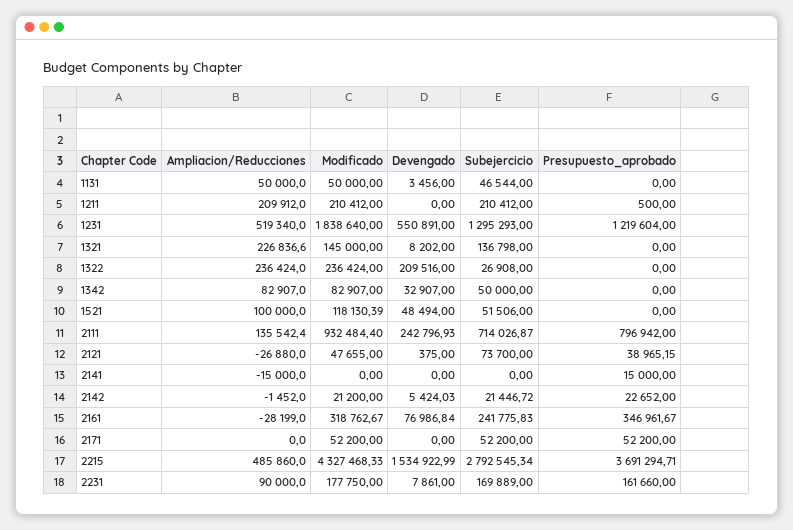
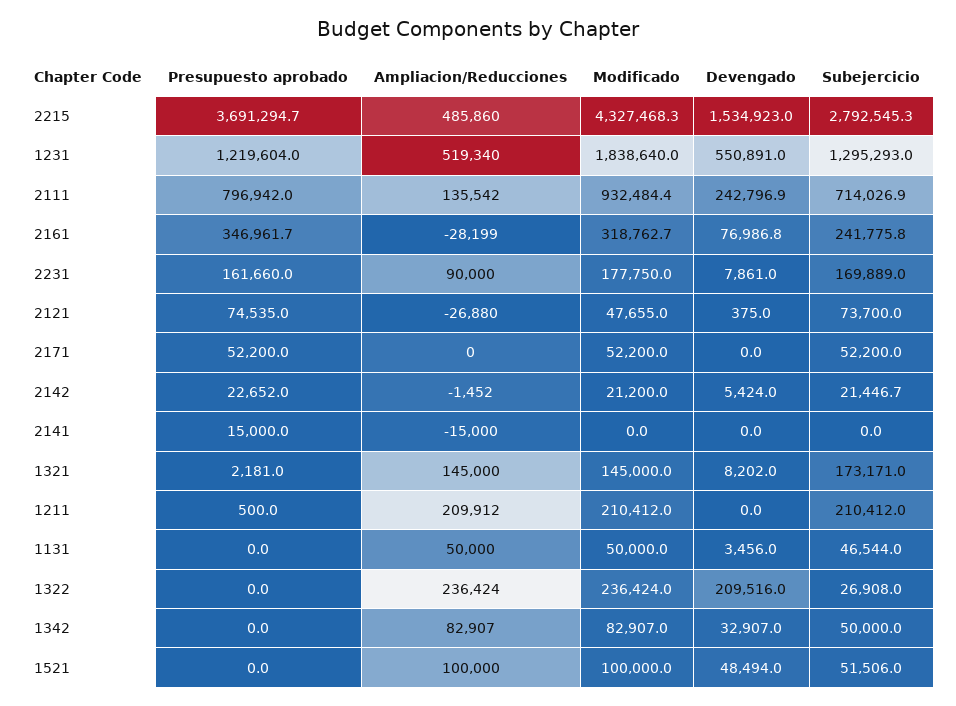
Ampliacion/Reducciones, 1321: 226836.6 -> 145000
Subejercicio, 1321: 136798 -> 173171
Presupuesto_aprobado, 1321: 0 -> 2181
Modificado, 1521: 118130.39 -> 100000
Presupuesto_aprobado, 2121: 38965.15 -> 74535

